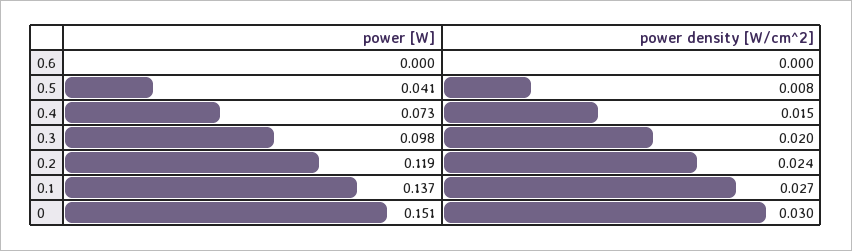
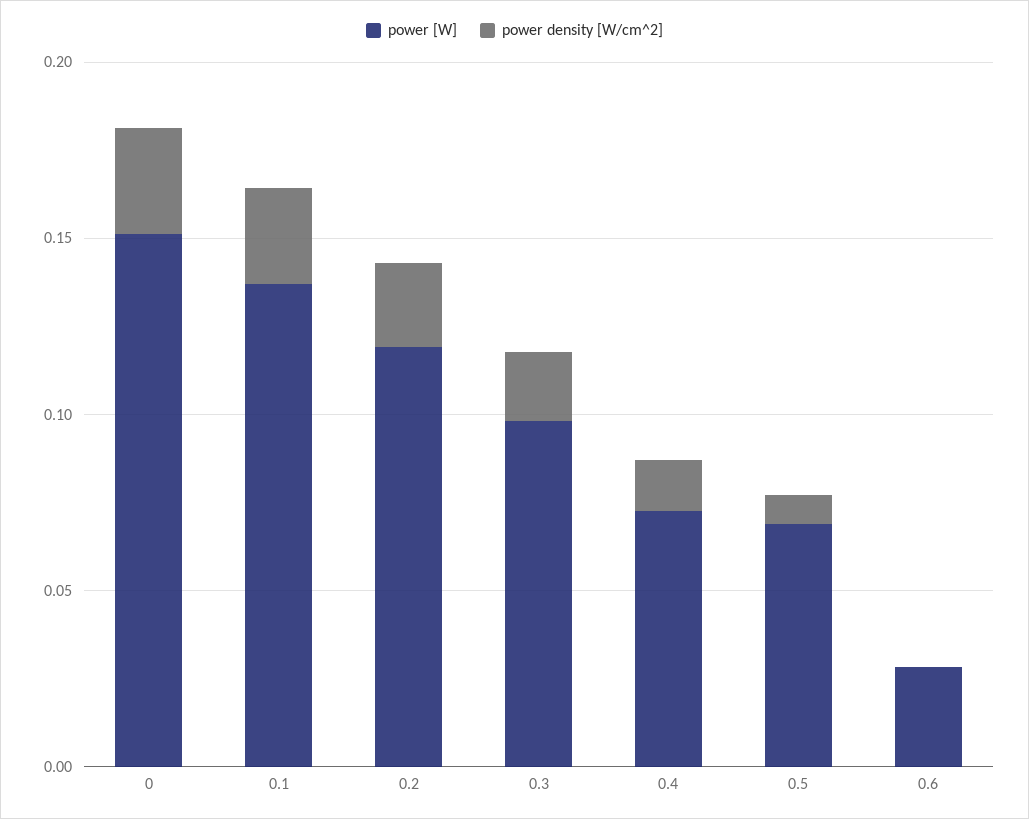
power [W], 0.6: 0 -> 0.03
power [W], 0.5: 0.041 -> 0.07

